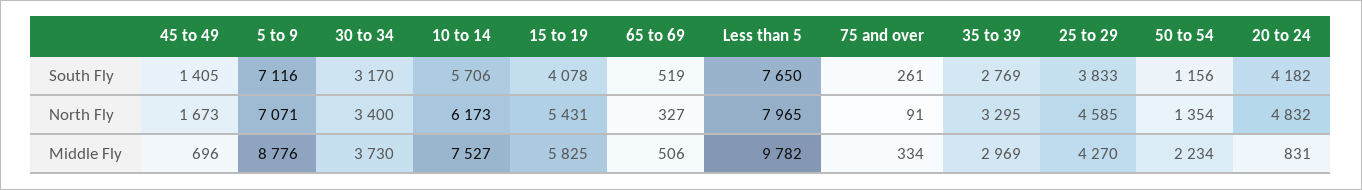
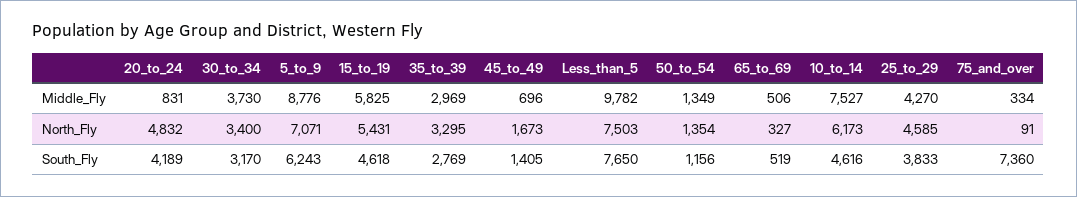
5 to 9, South Fly: 7116 -> 6243
10 to 14, South Fly: 5706 -> 4616
15 to 19, South Fly: 4078 -> 4618
75 and over, South Fly: 261 -> 7360
20 to 24, South Fly: 4182 -> 4189
Less than 5, North Fly: 7965 -> 7503
50 to 54, Middle Fly: 2234 -> 1349

